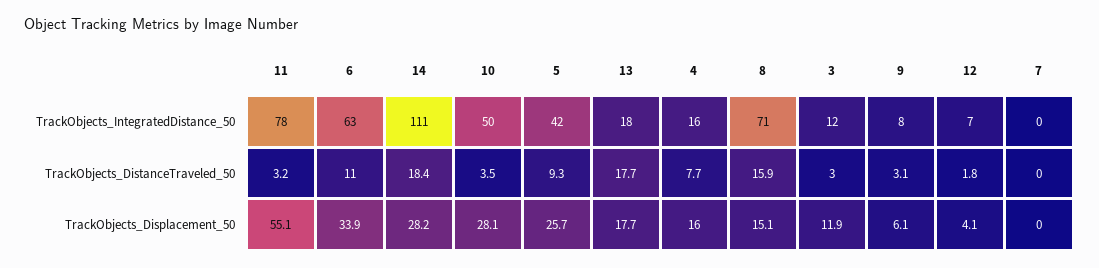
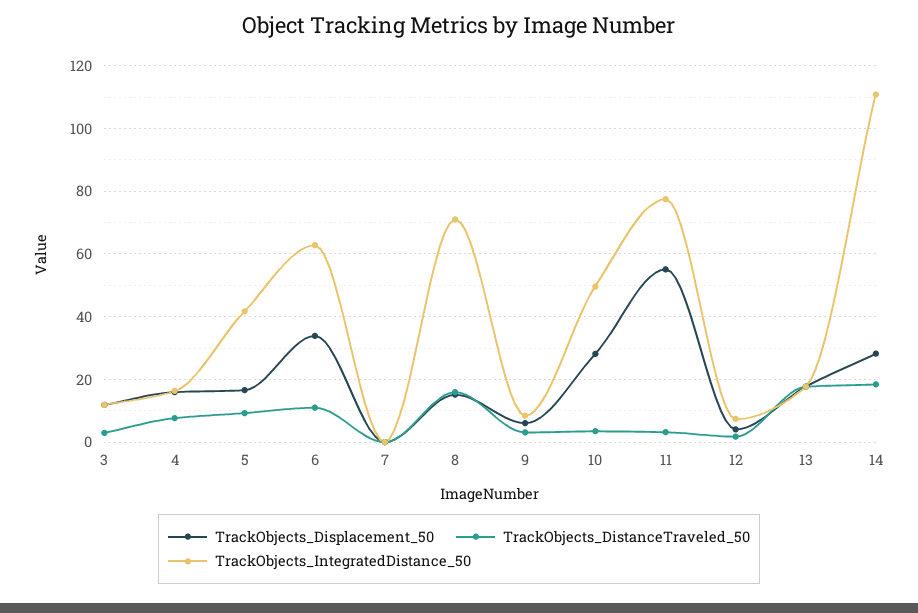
TrackObjects_Displacement_50, 5: 25.7 -> 16

